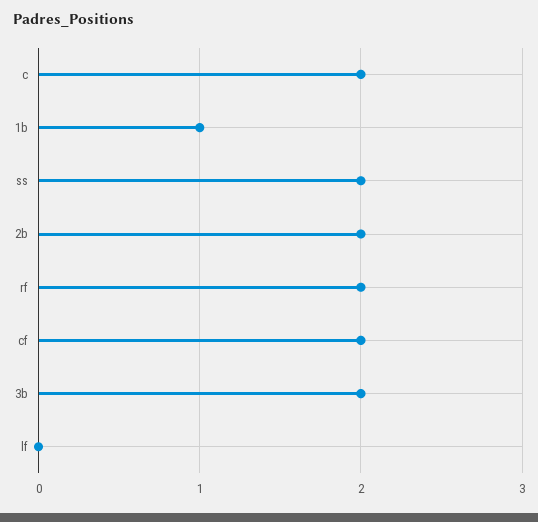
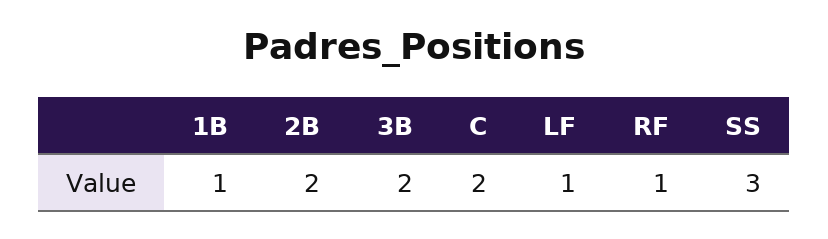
ss: 2 -> 3
rf: 2 -> 1
cf: 2 -> none
lf: 0 -> 1

